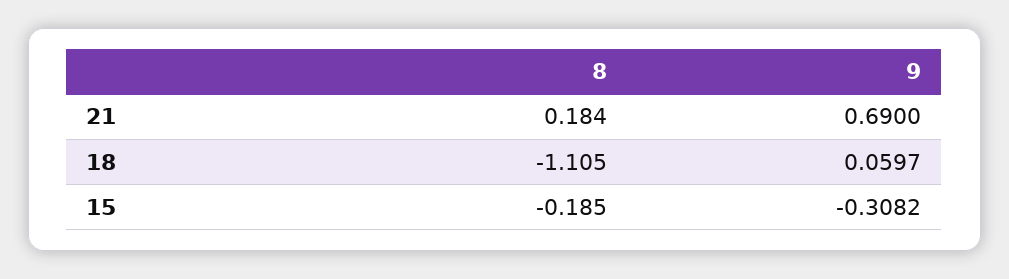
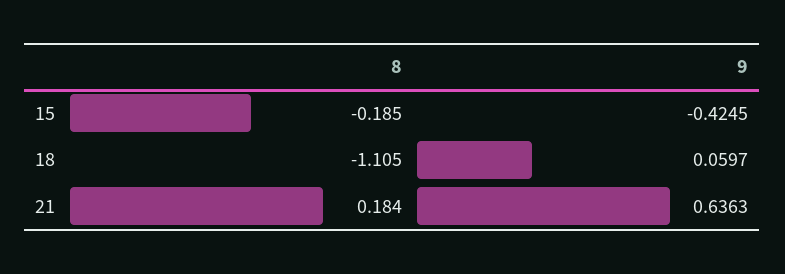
9, 21: 0.69 -> 0.6363
9, 15: -0.3082 -> -0.4245

